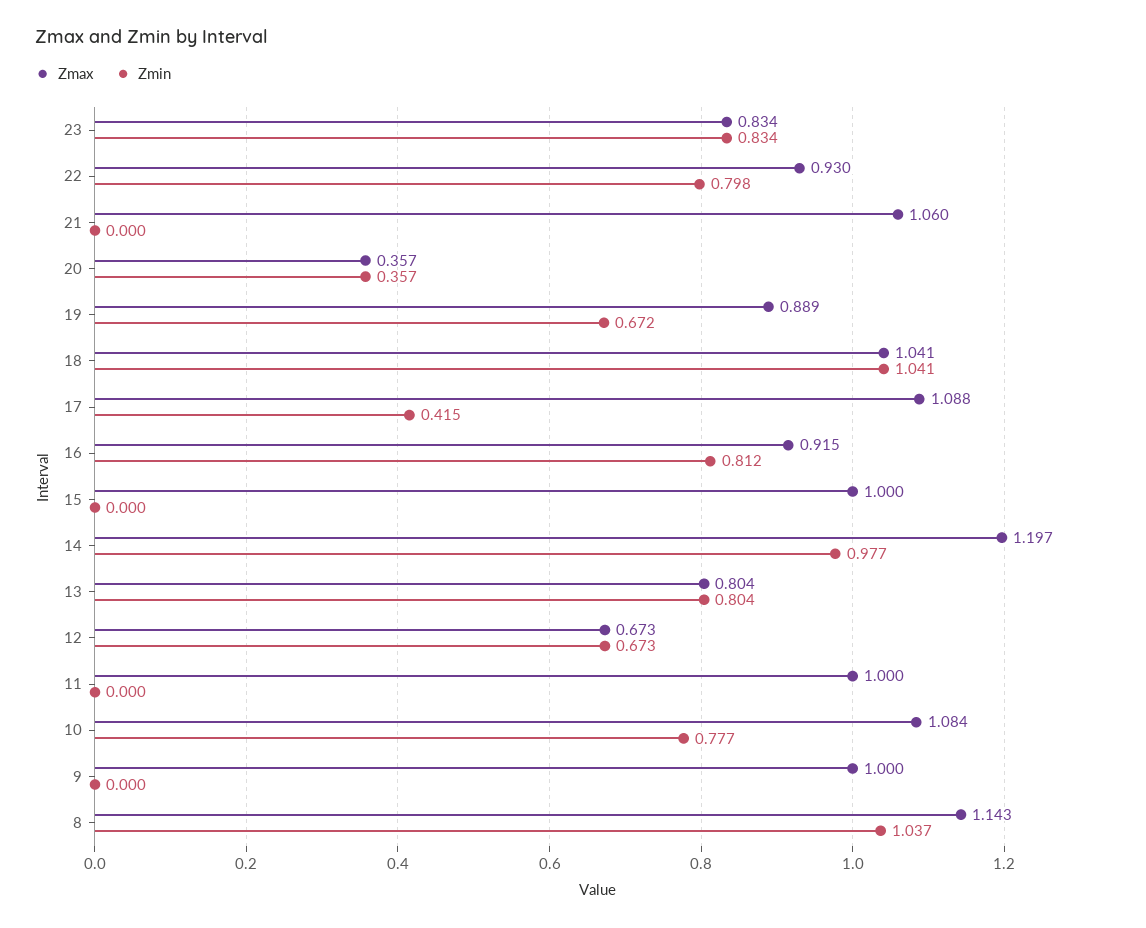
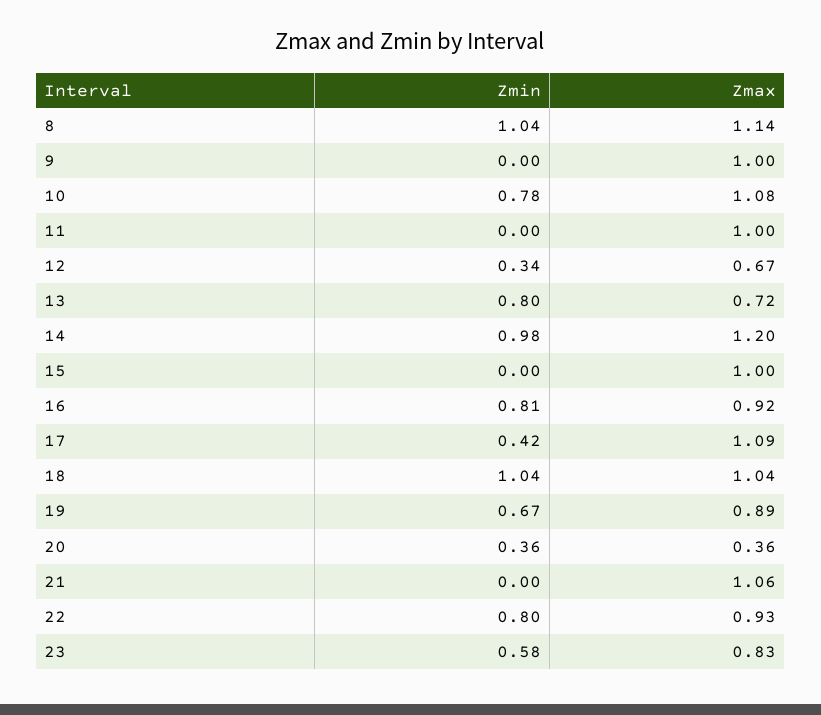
Zmin, 23: 0.834 -> 0.58
Zmax, 13: 0.804 -> 0.72
Zmin, 12: 0.673 -> 0.34

